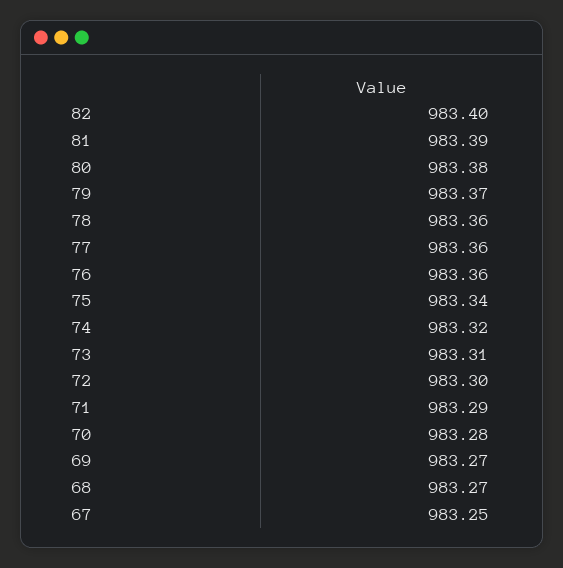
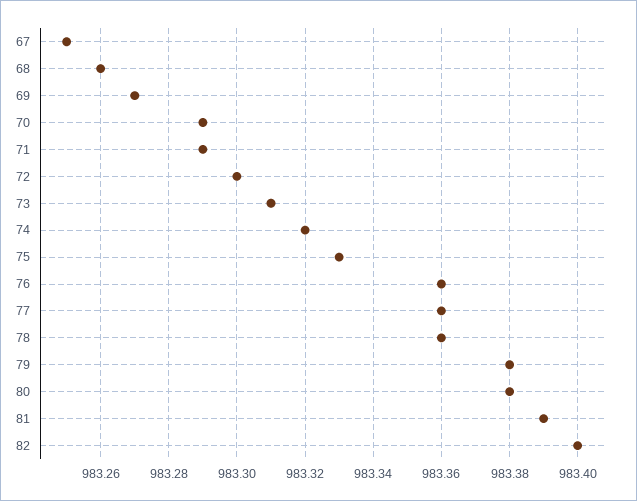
79: 983.37 -> 983.38
75: 983.34 -> 983.33
70: 983.28 -> 983.29
68: 983.27 -> 983.26

